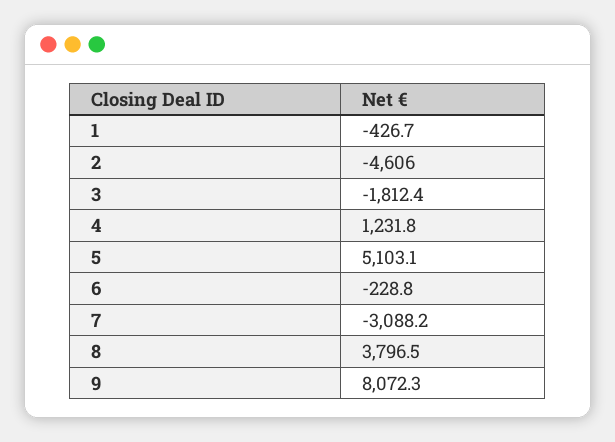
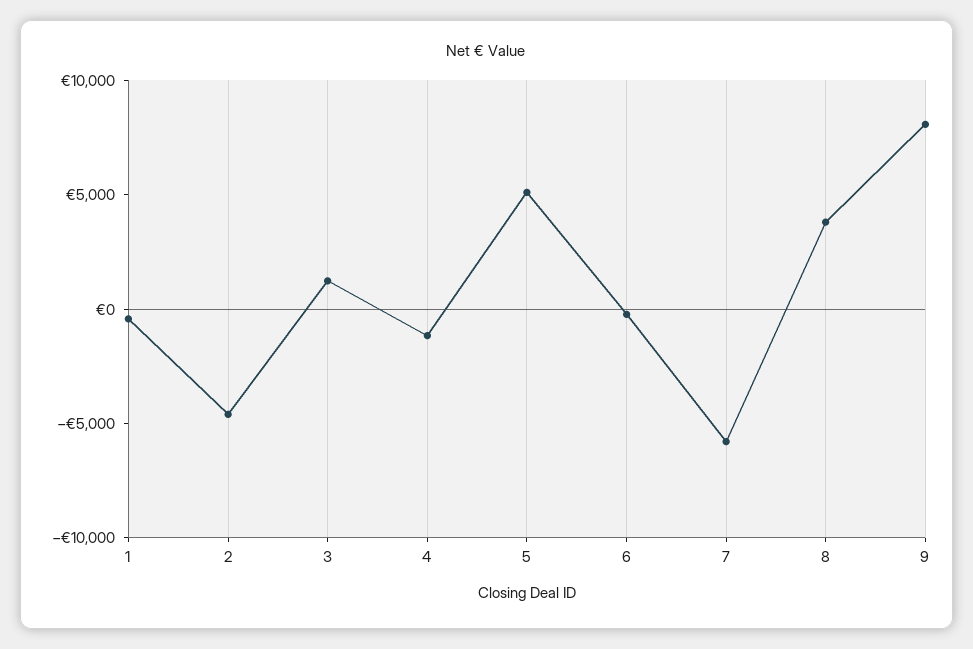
3: -1812.4 -> 1000
4: 1231.8 -> -1000
7: -3088.2 -> -6000

